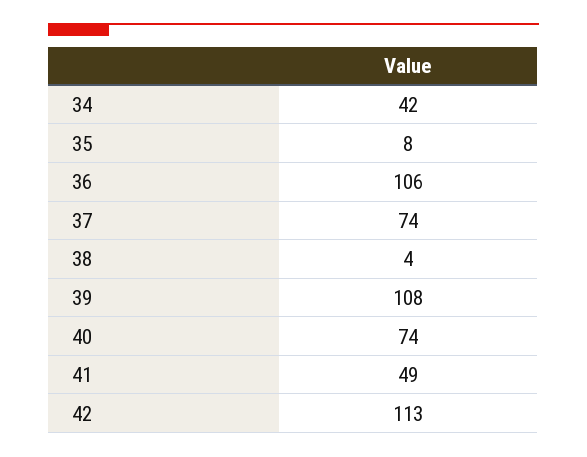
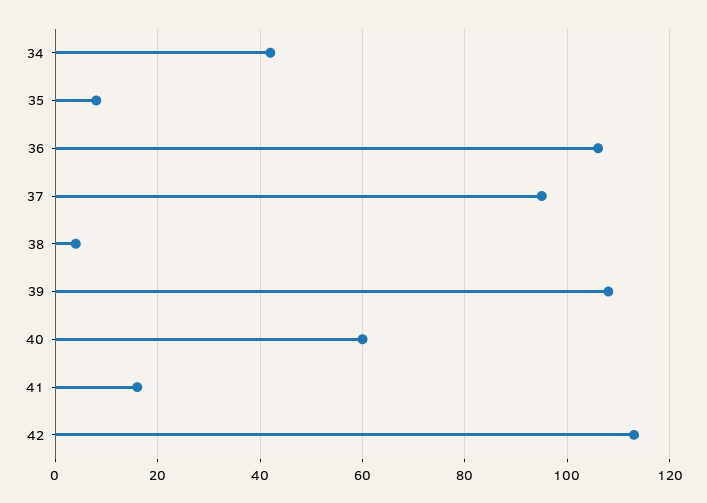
37: 74 -> 95
40: 74 -> 60
41: 49 -> 15

